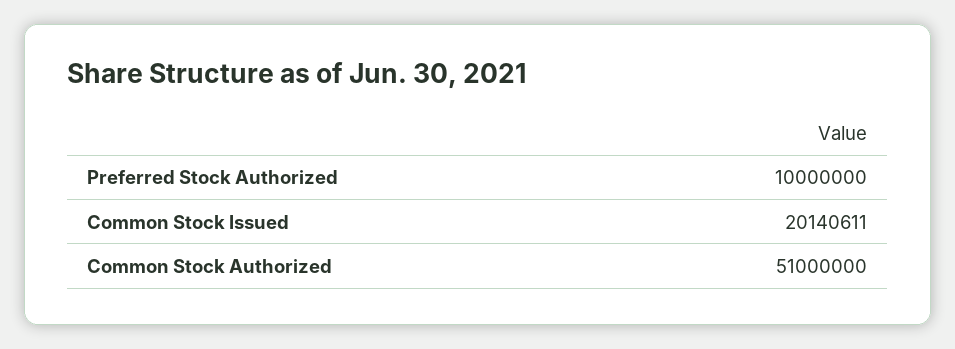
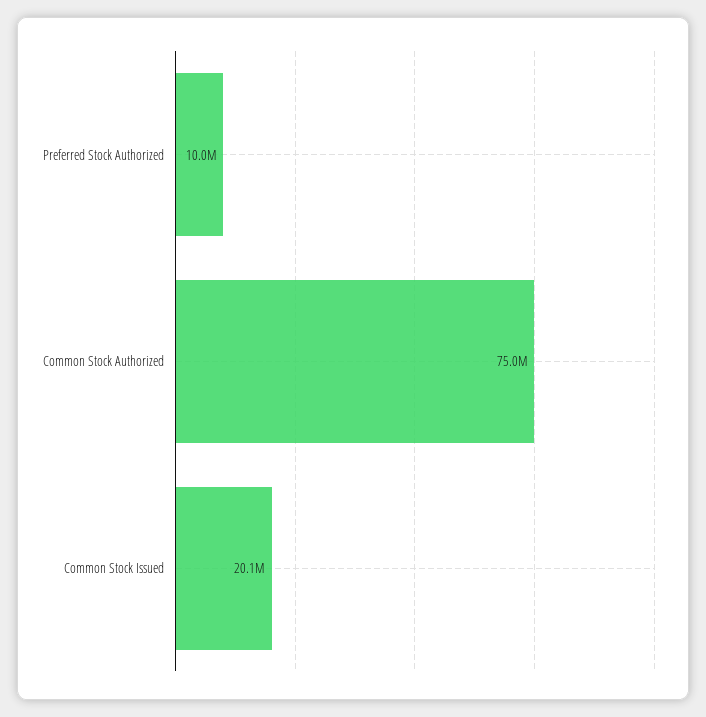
Common Stock Authorized: 51000000 -> 75000000

